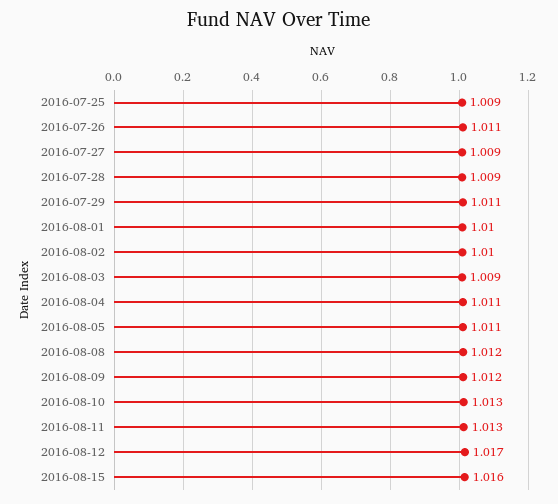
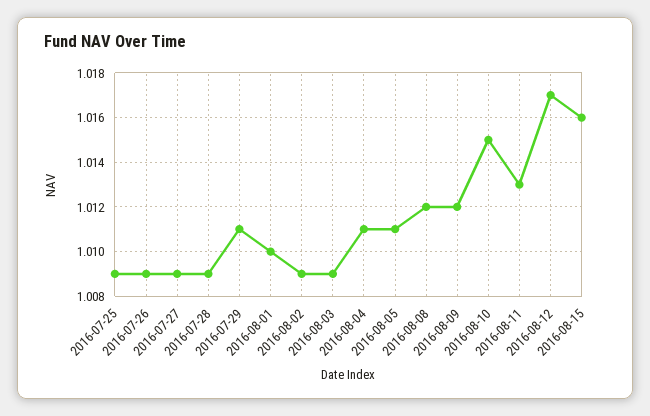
2016-07-26: 1.011 -> 1.009
2016-08-02: 1.01 -> 1.009
2016-08-10: 1.013 -> 1.015

